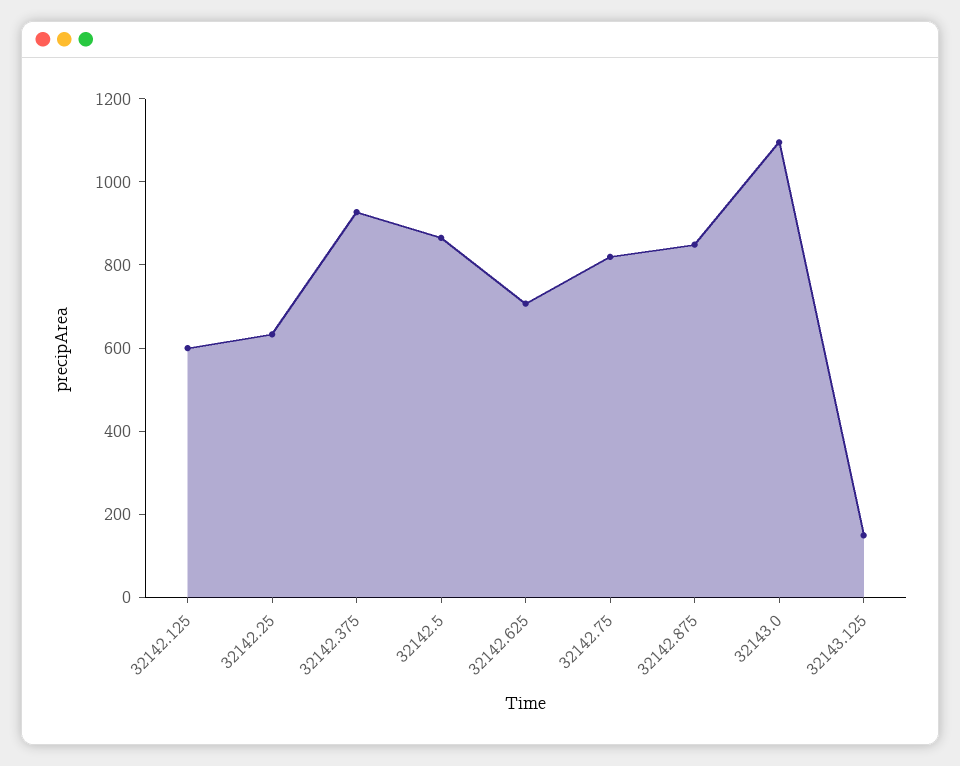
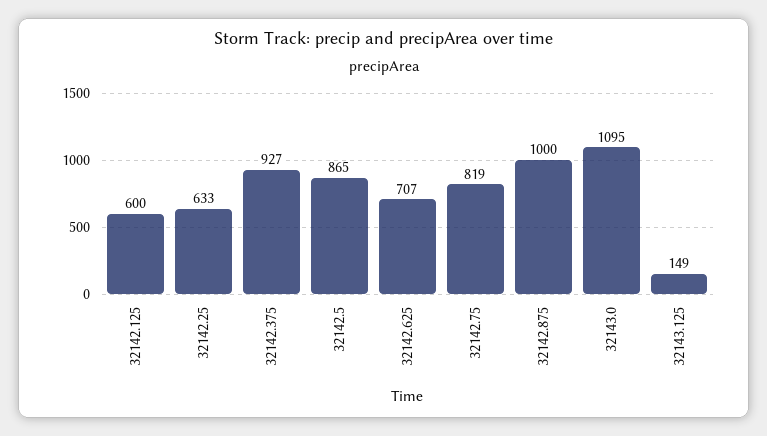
32142.875: 850 -> 1000

